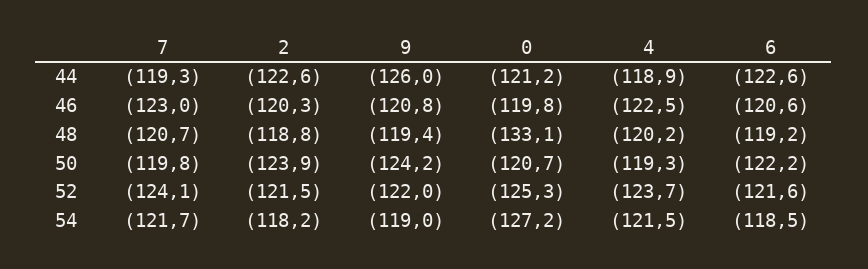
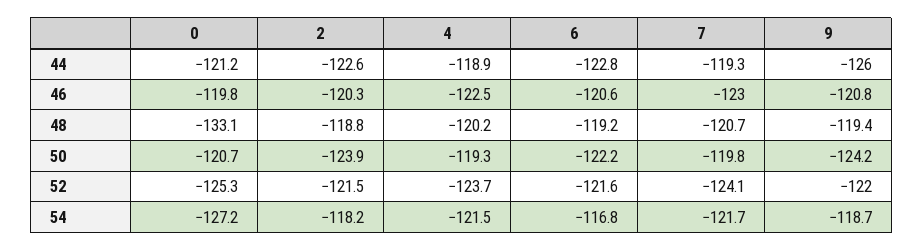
6, 44: -122.6 -> -122.8
9, 54: -119 -> -118.7
6, 54: -118.5 -> -116.8

